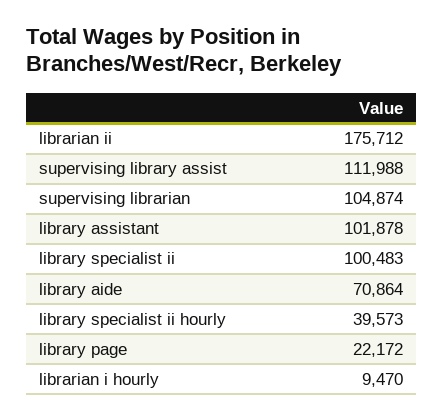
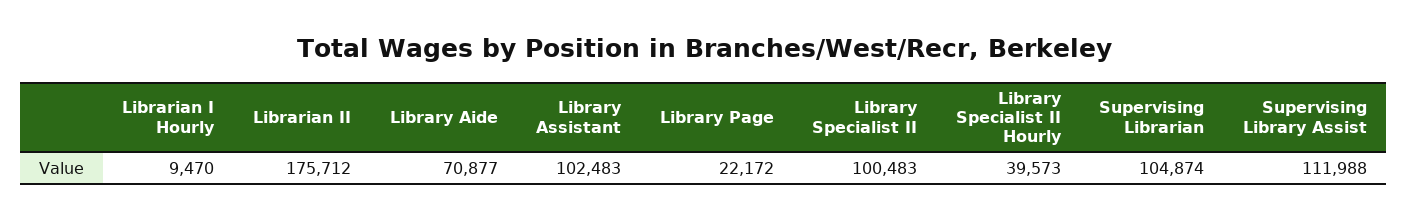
library assistant: 101878 -> 102483
library aide: 70864 -> 70877

